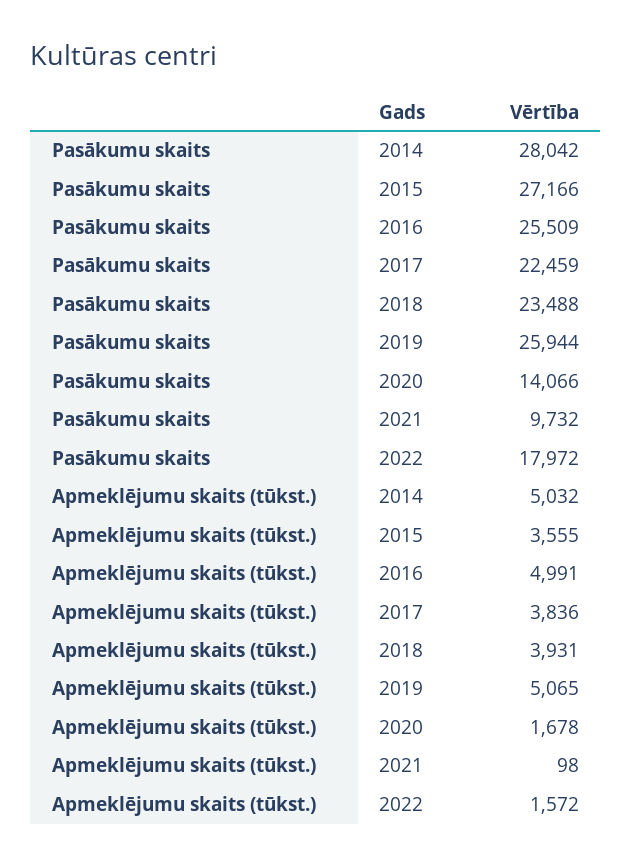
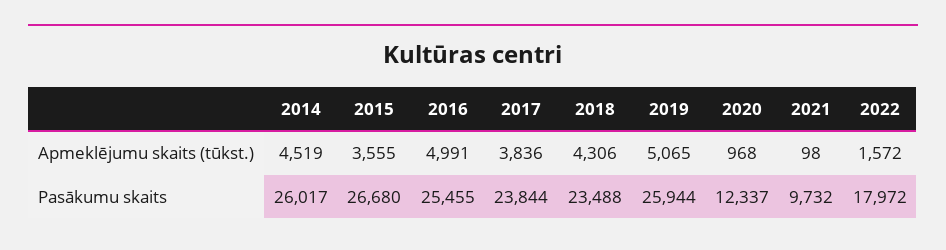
Pasākumu skaits, 2014: 28042 -> 26017
Pasākumu skaits, 2015: 27166 -> 26680
Pasākumu skaits, 2016: 25509 -> 25455
Pasākumu skaits, 2017: 22459 -> 23844
Pasākumu skaits, 2020: 14066 -> 12337
Apmeklējumu skaits (tūkst.), 2014: 5032 -> 4519
Apmeklējumu skaits (tūkst.), 2018: 3931 -> 4306
Apmeklējumu skaits (tūkst.), 2020: 1678 -> 968

